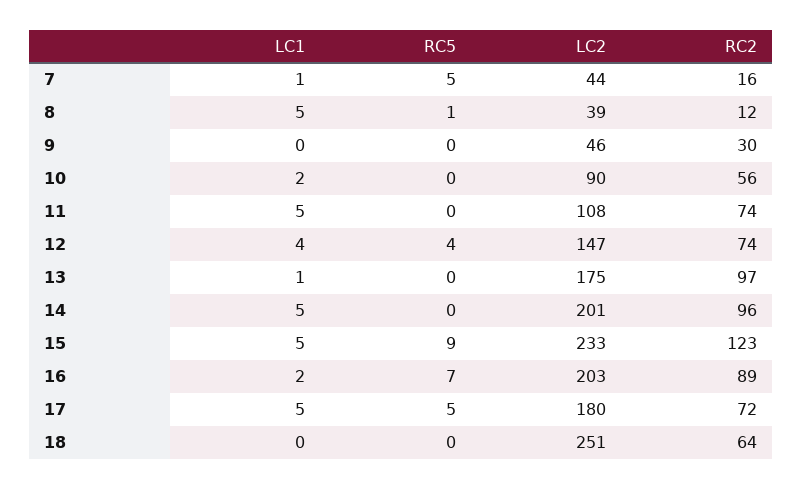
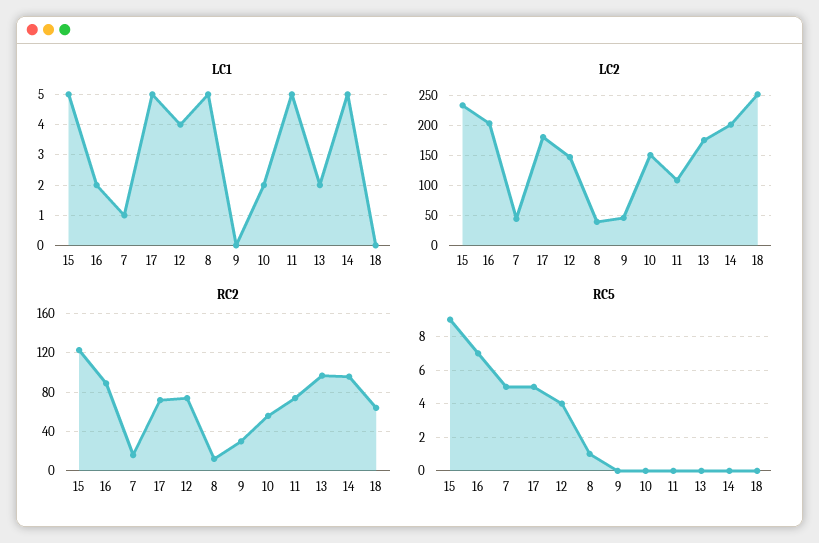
LC2, 10: 90 -> 150
LC1, 13: 1 -> 2

